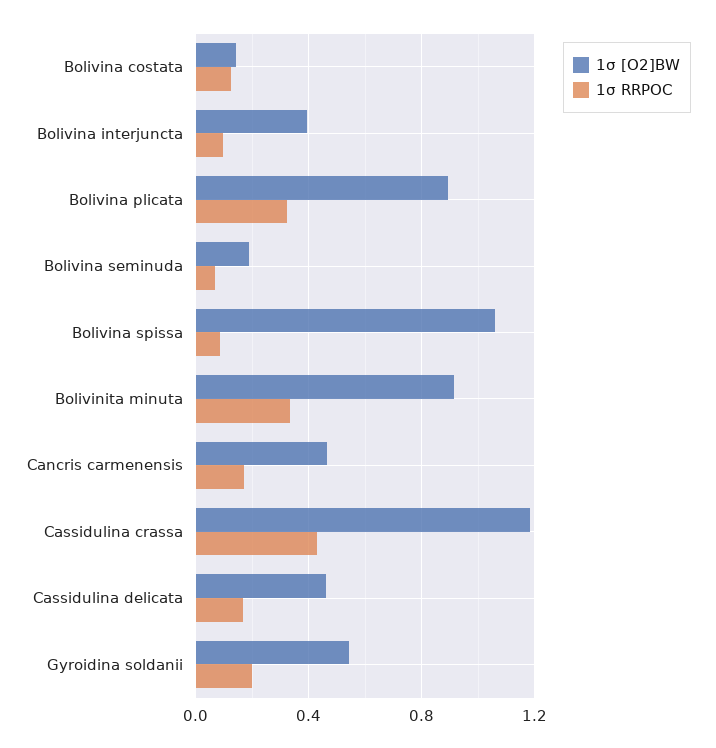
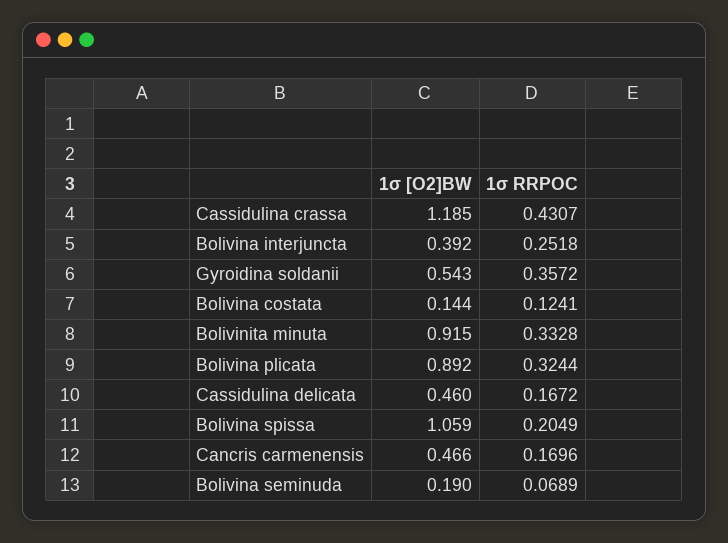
1σ RRPOC, Bolivina interjuncta: 0.1 -> 0.2518
1σ RRPOC, Bolivina spissa: 0.1 -> 0.2049
1σ RRPOC, Gyroidina soldanii: 0.2 -> 0.3572

